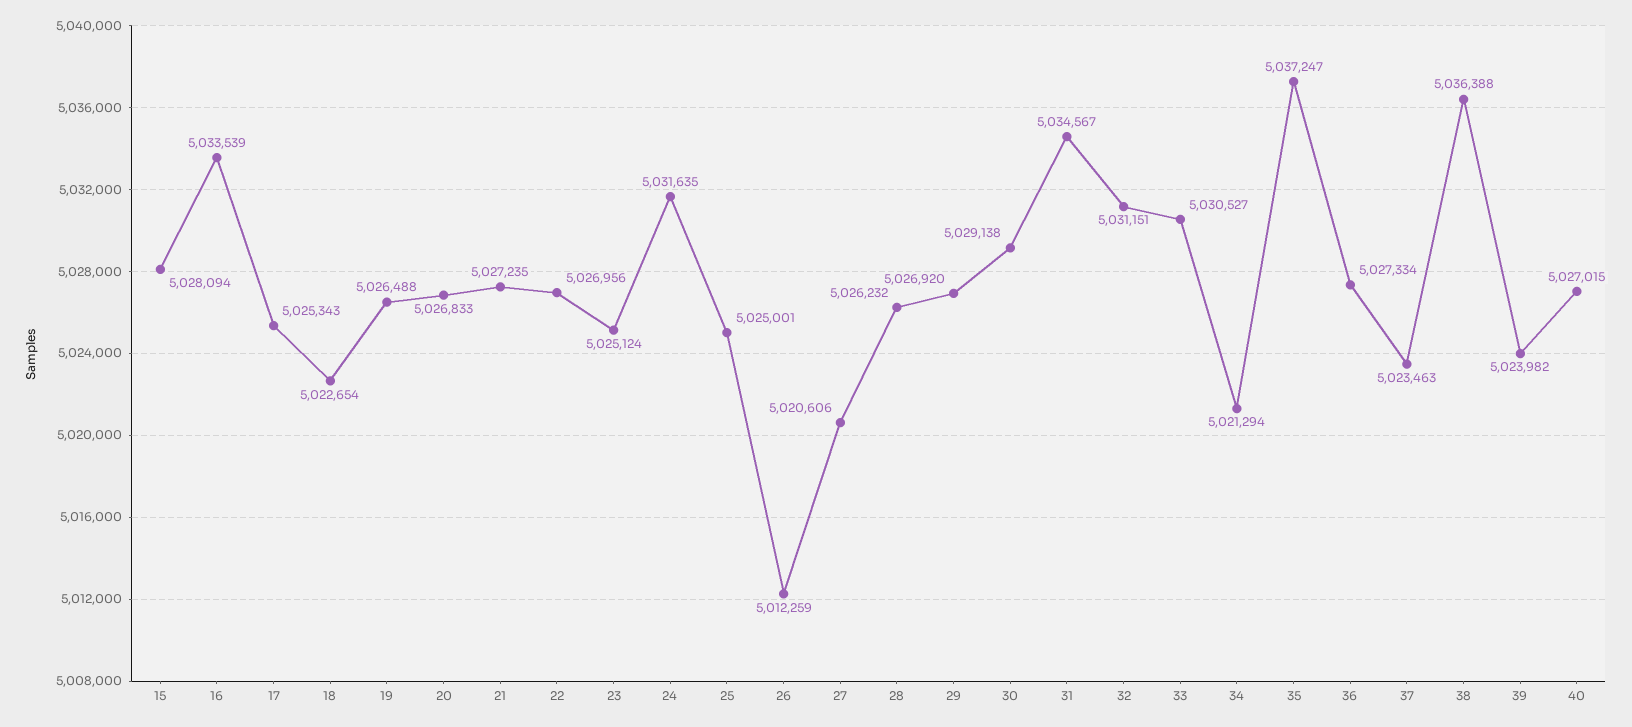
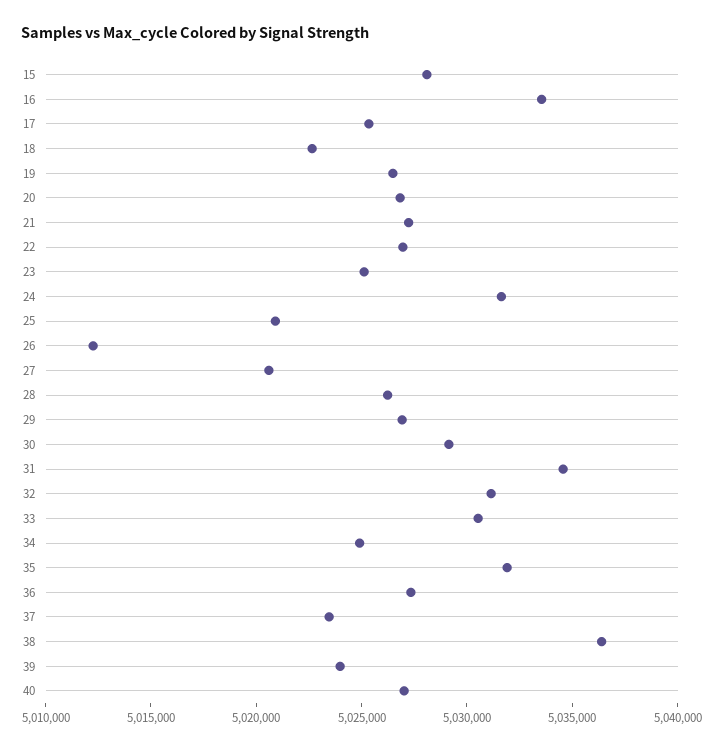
25: 5025001 -> 5021000
34: 5021294 -> 5025000
35: 5037247 -> 5032000

